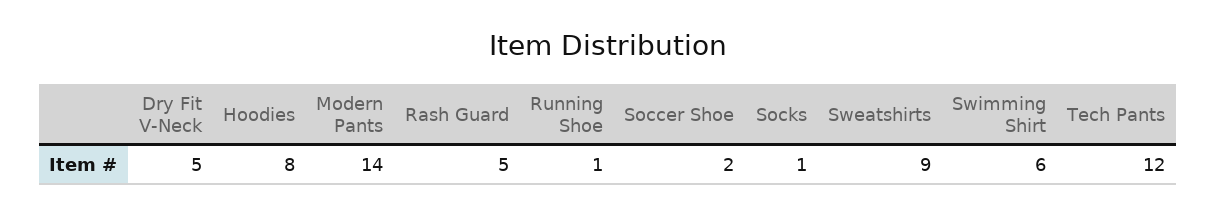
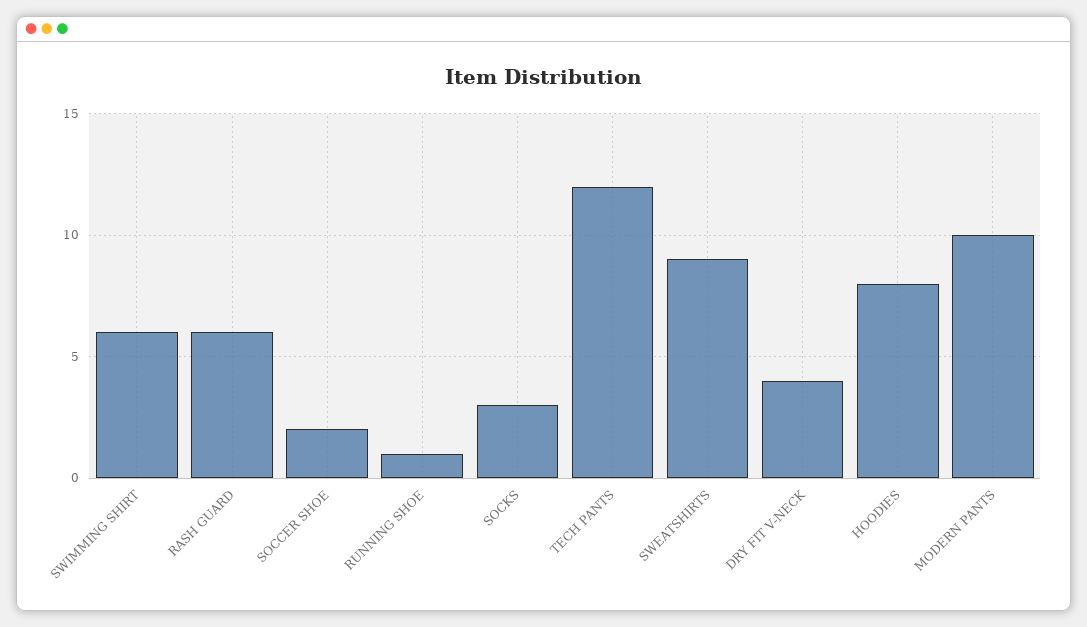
Dry Fit V-Neck: 5 -> 4
Modern Pants: 14 -> 10
Rash Guard: 5 -> 6
Socks: 1 -> 3

